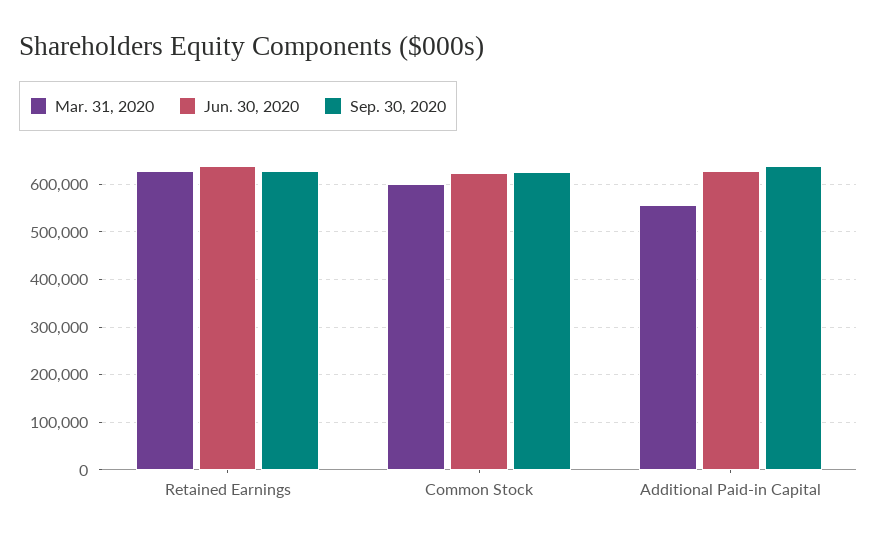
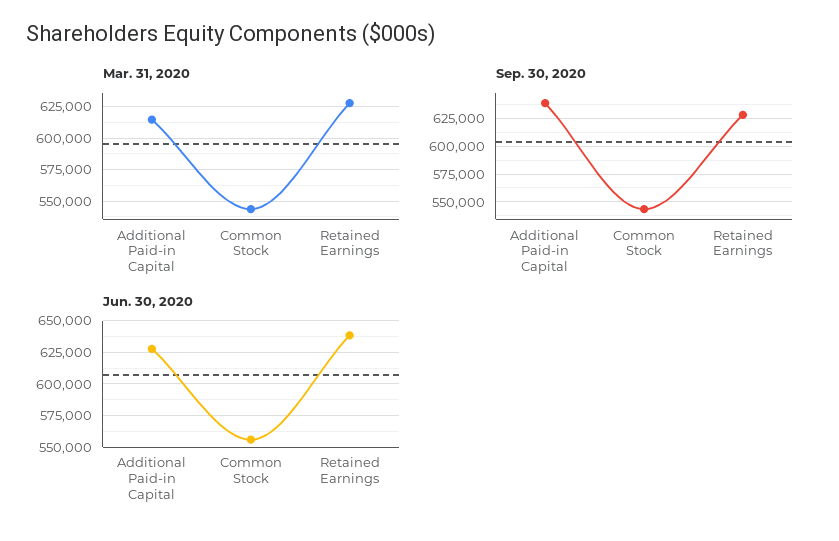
Mar. 31, 2020, Common Stock: 600000 -> 545000
Jun. 30, 2020, Common Stock: 620000 -> 555000
Sep. 30, 2020, Common Stock: 620000 -> 550000
Mar. 31, 2020, Additional Paid-in Capital: 560000 -> 615000

